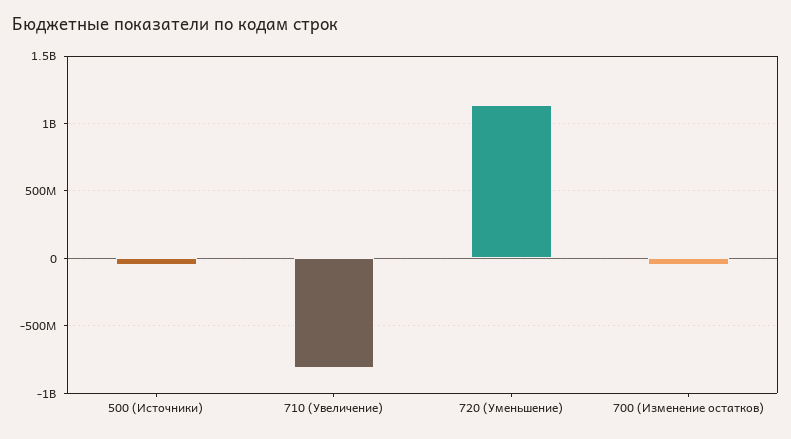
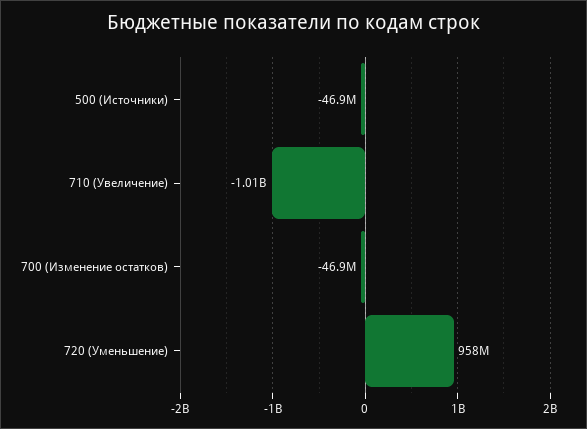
710 (Увеличение): -800000000 -> -1010000000
720 (Уменьшение): 1150000000 -> 958000000

